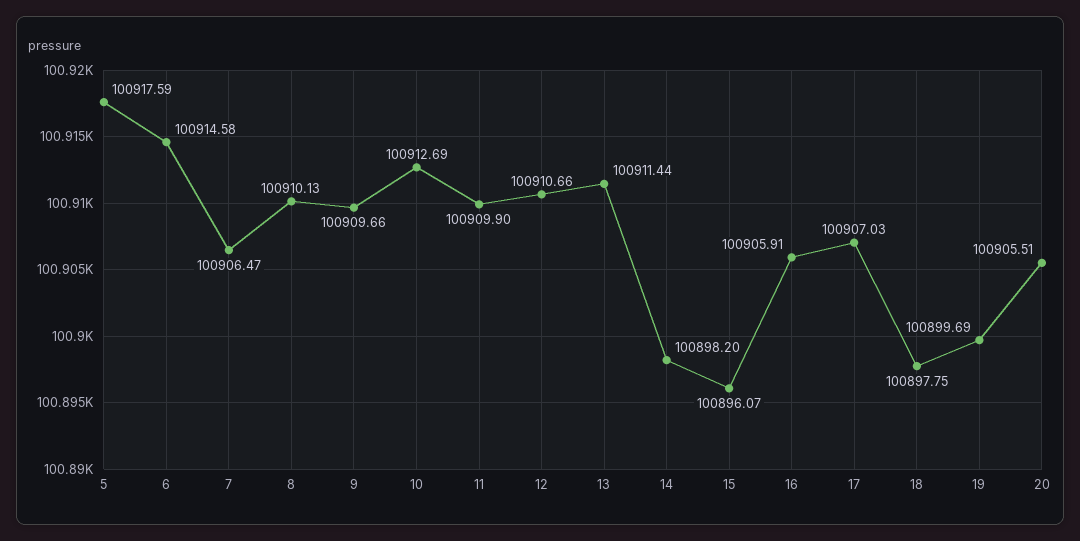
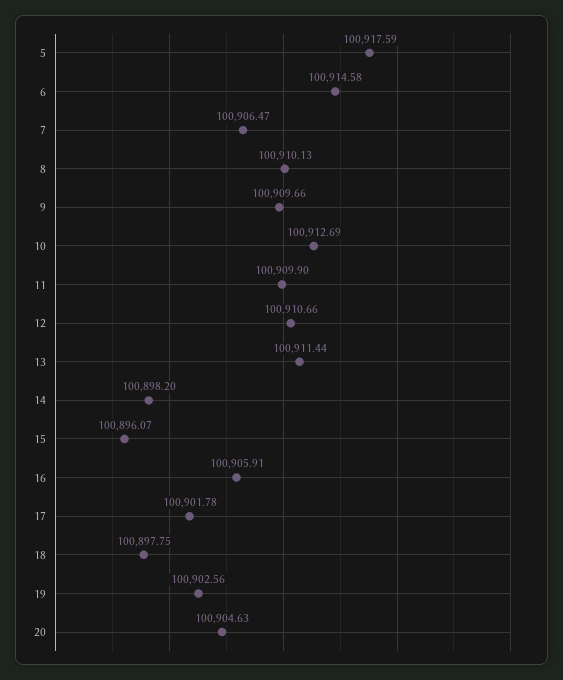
17: 100907.03 -> 100901.78
19: 100899.69 -> 100902.56
20: 100905.51 -> 100904.63

